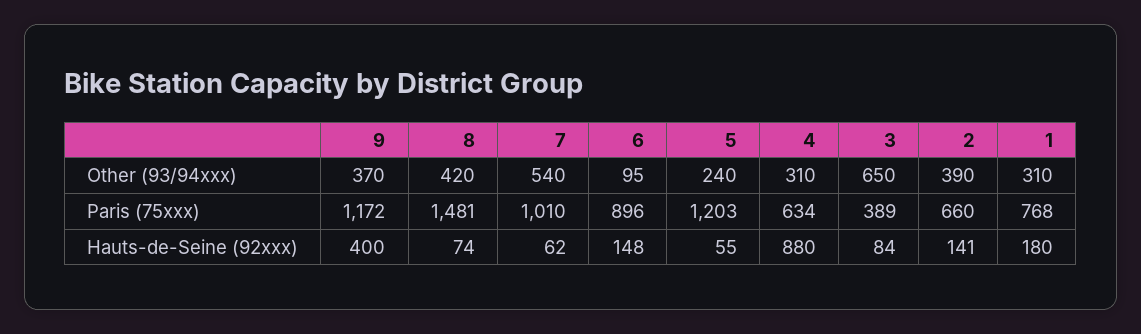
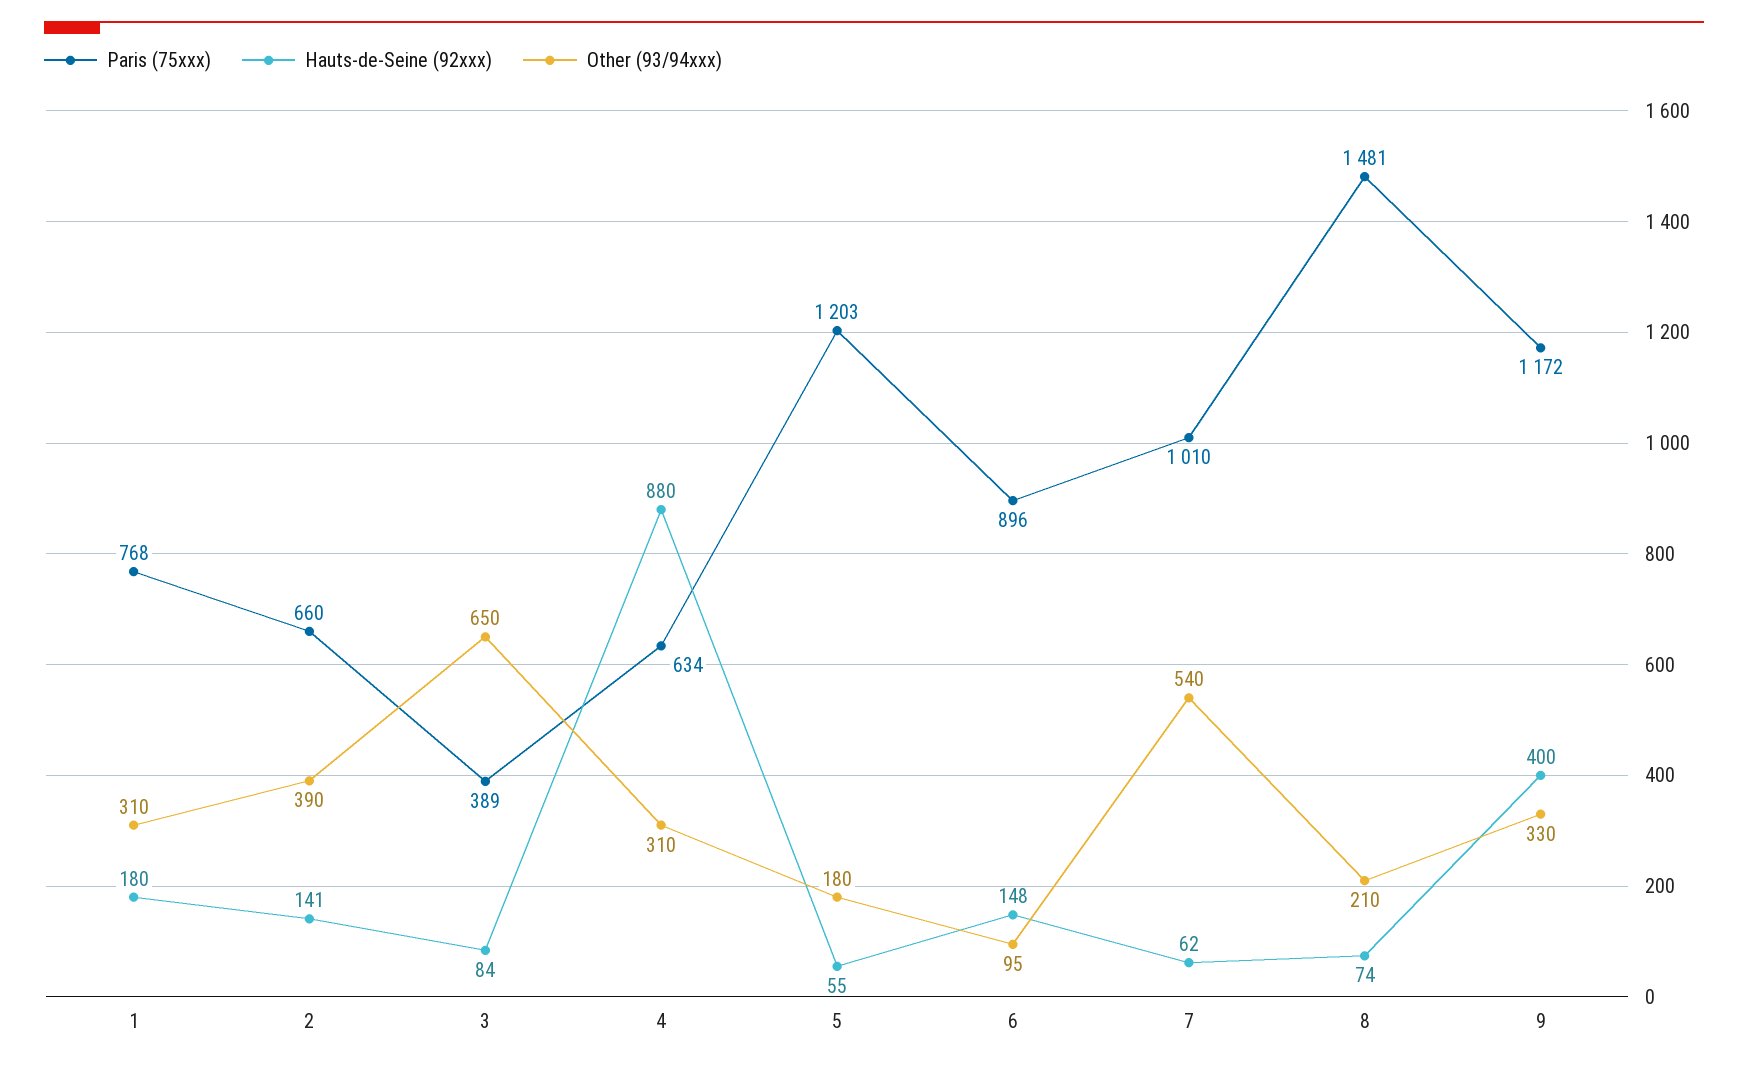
Other (93/94xxx), 9: 370 -> 330
Other (93/94xxx), 8: 420 -> 210
Other (93/94xxx), 5: 240 -> 180

